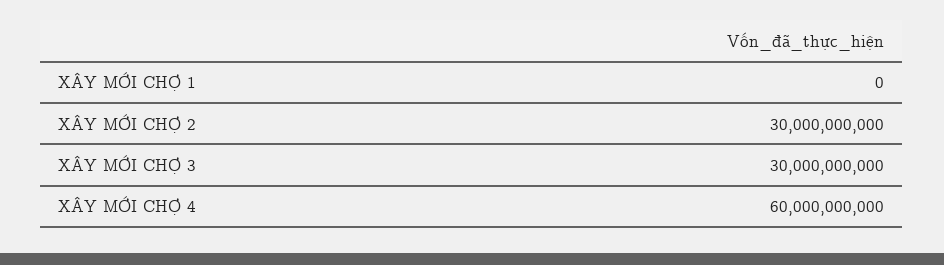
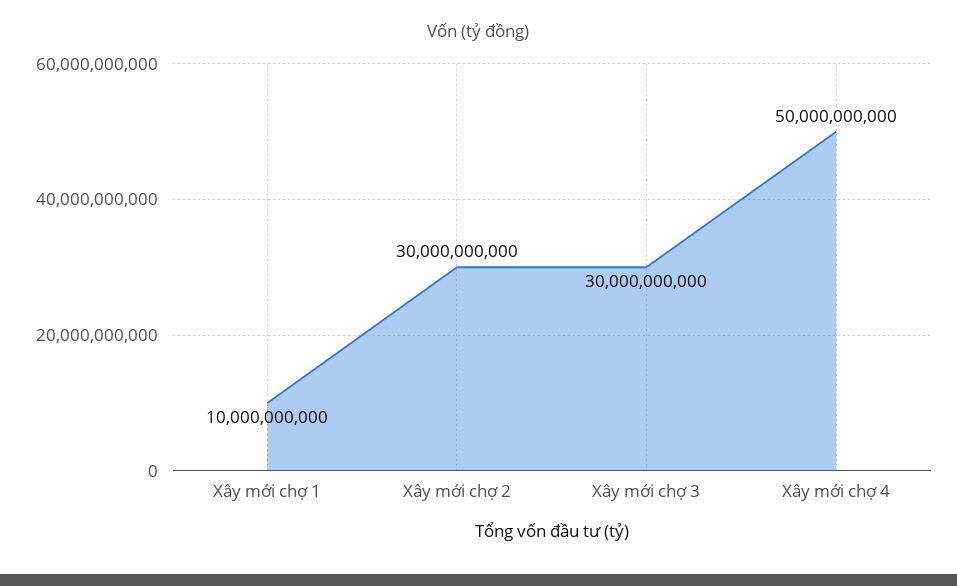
XÂY MỚI CHỢ 1: 0 -> 10000000000
XÂY MỚI CHỢ 4: 60000000000 -> 50000000000

